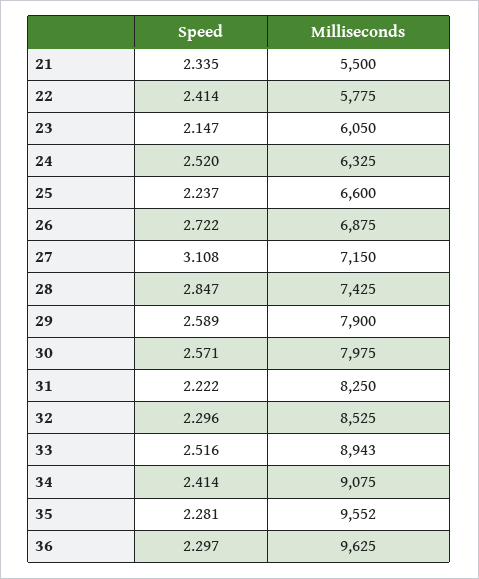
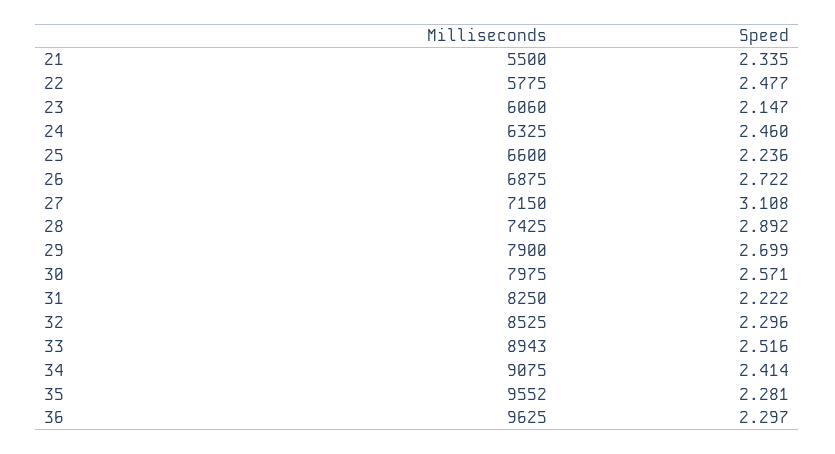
Speed, 22: 2.414 -> 2.477
Milliseconds, 23: 6050 -> 6060
Speed, 24: 2.52 -> 2.46
Speed, 25: 2.237 -> 2.236
Speed, 28: 2.847 -> 2.892
Speed, 29: 2.589 -> 2.699

